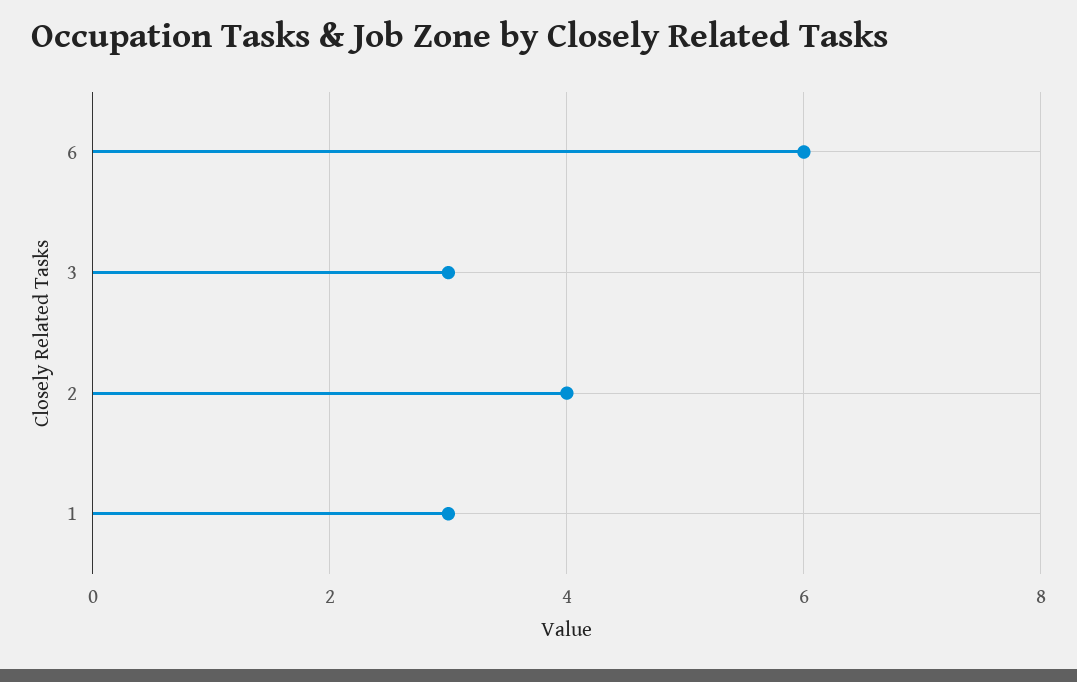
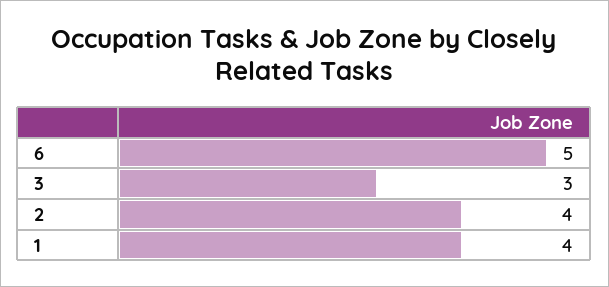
6: 6 -> 5
1: 3 -> 4

